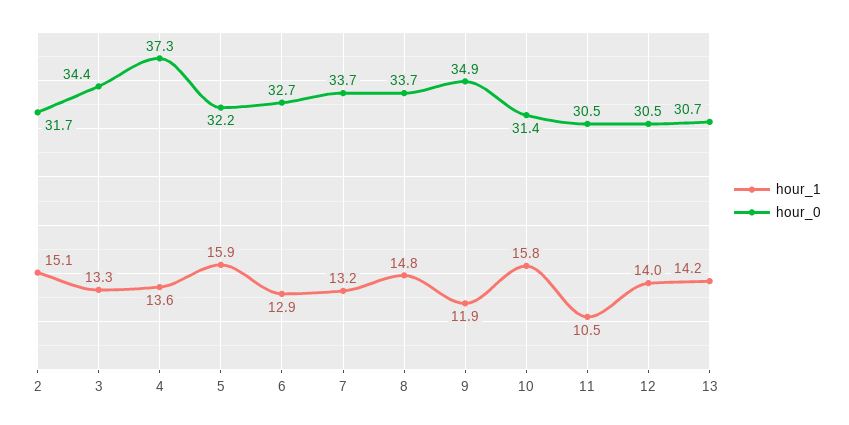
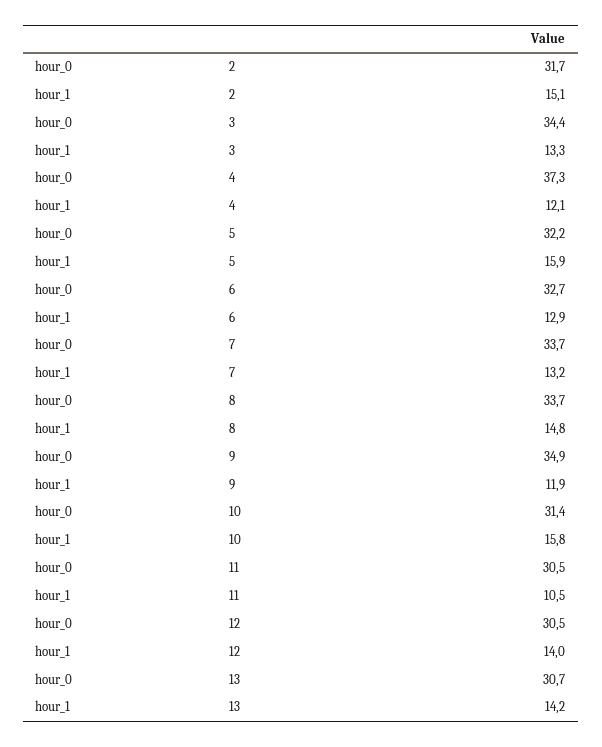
hour_1, 4: 13.6 -> 12.1

